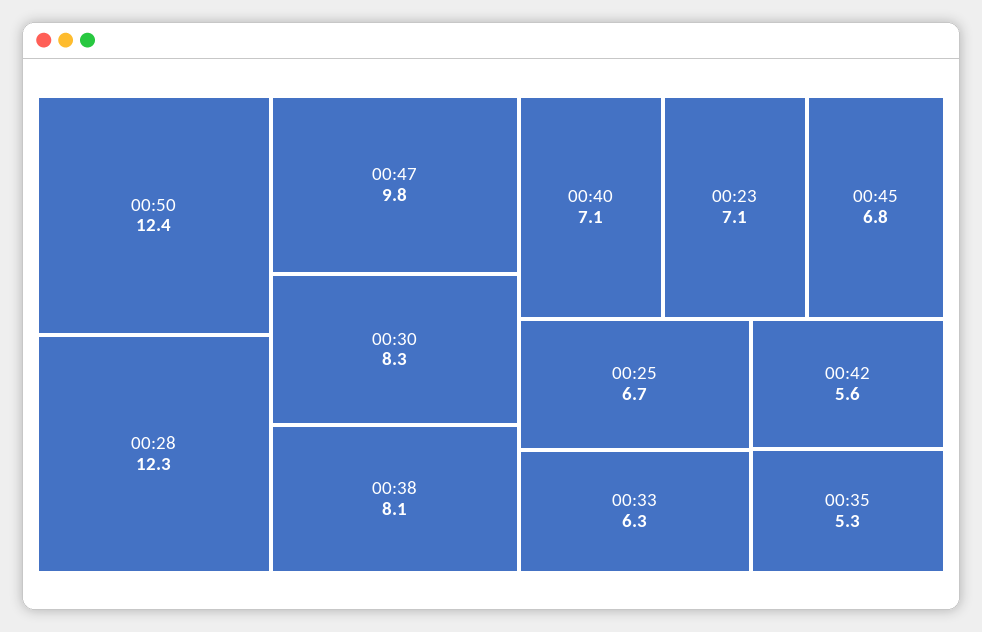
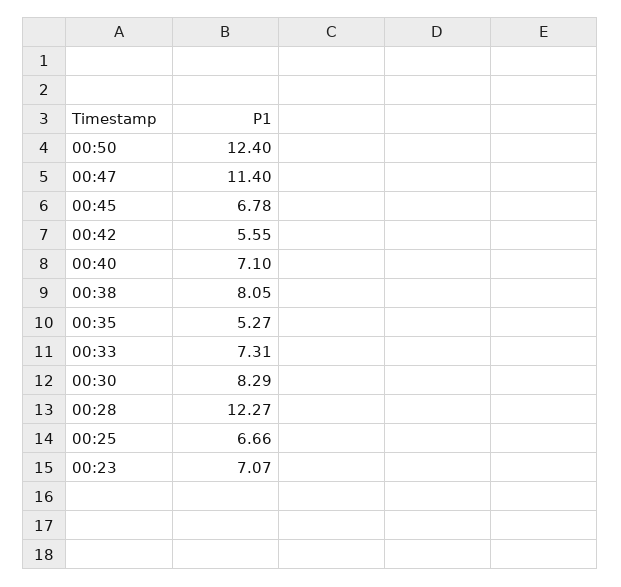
00:47: 9.8 -> 11.4
00:33: 6.3 -> 7.31

